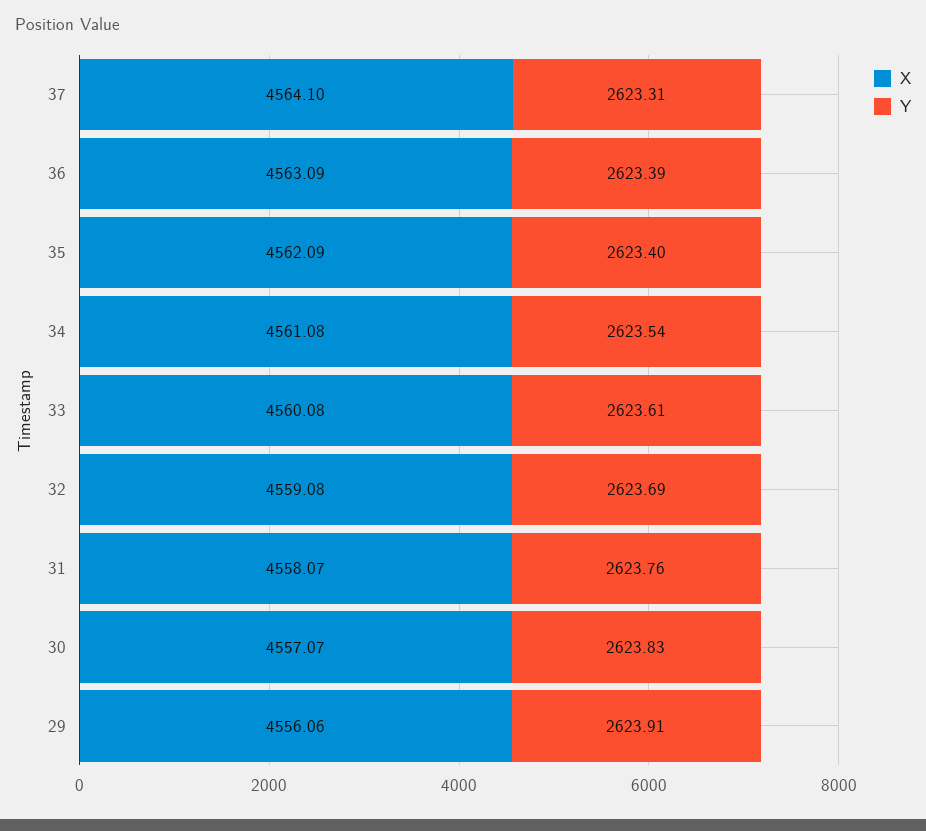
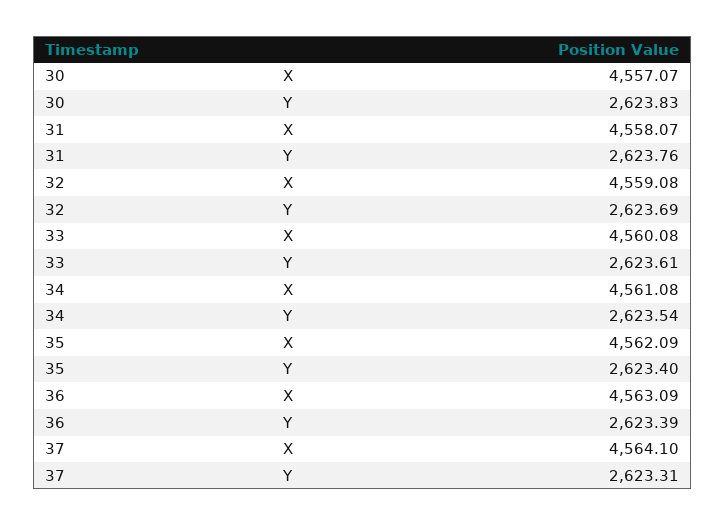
X, 29: 4556.06 -> none
Y, 29: 2623.91 -> none

